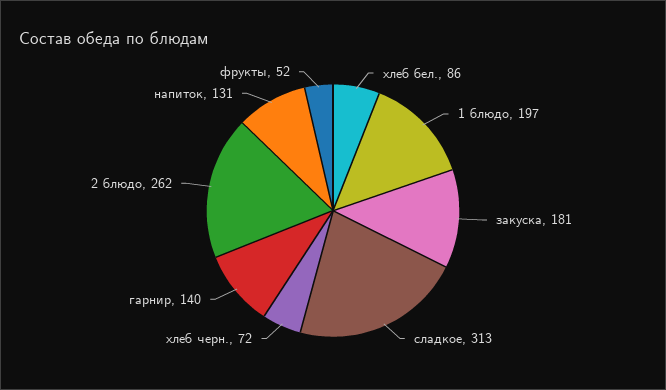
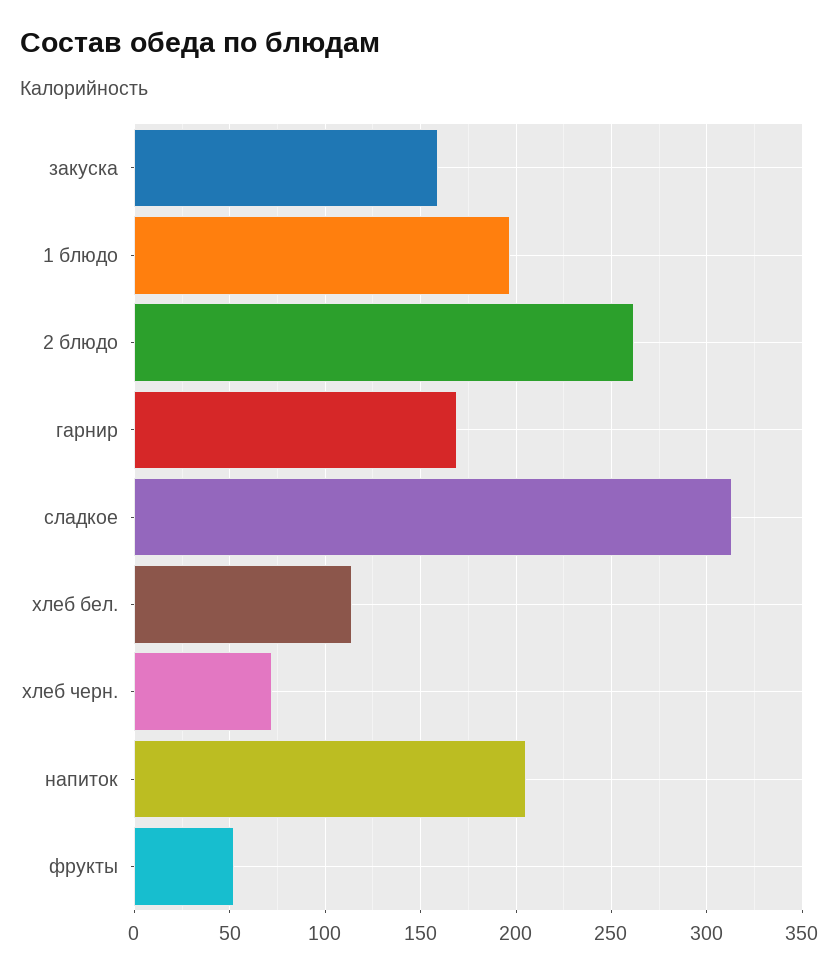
хлеб бел.: 86 -> 115
закуска: 181 -> 160
гарнир: 140 -> 170
напиток: 131 -> 205

